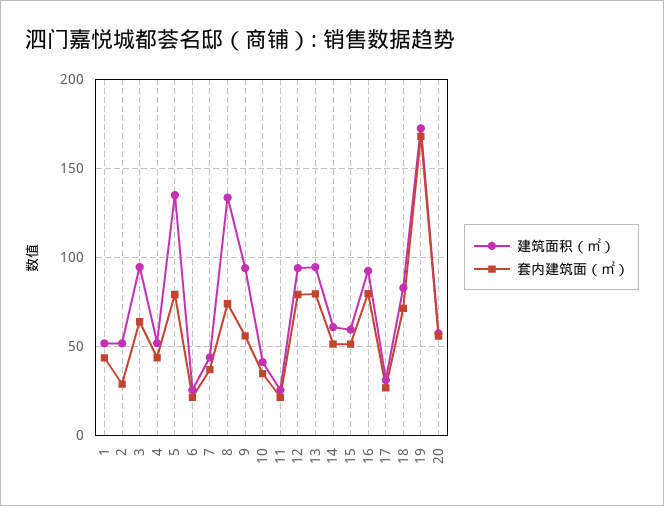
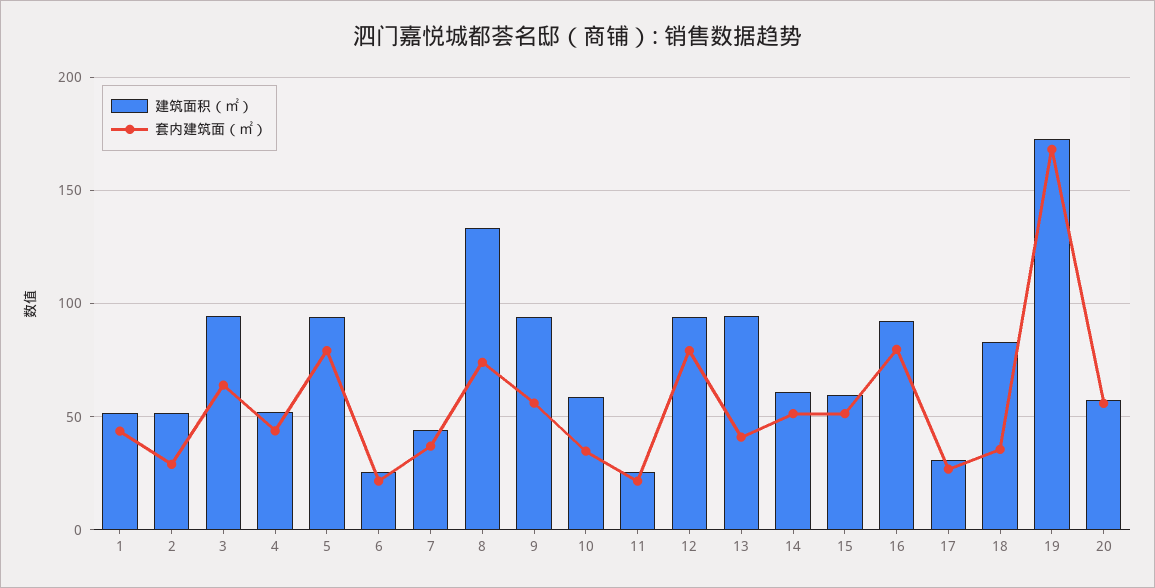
建筑面积（㎡）, 5: 135 -> 95
建筑面积（㎡）, 10: 40 -> 60
套内建筑面（㎡）, 13: 80 -> 40
套内建筑面（㎡）, 18: 70 -> 35

